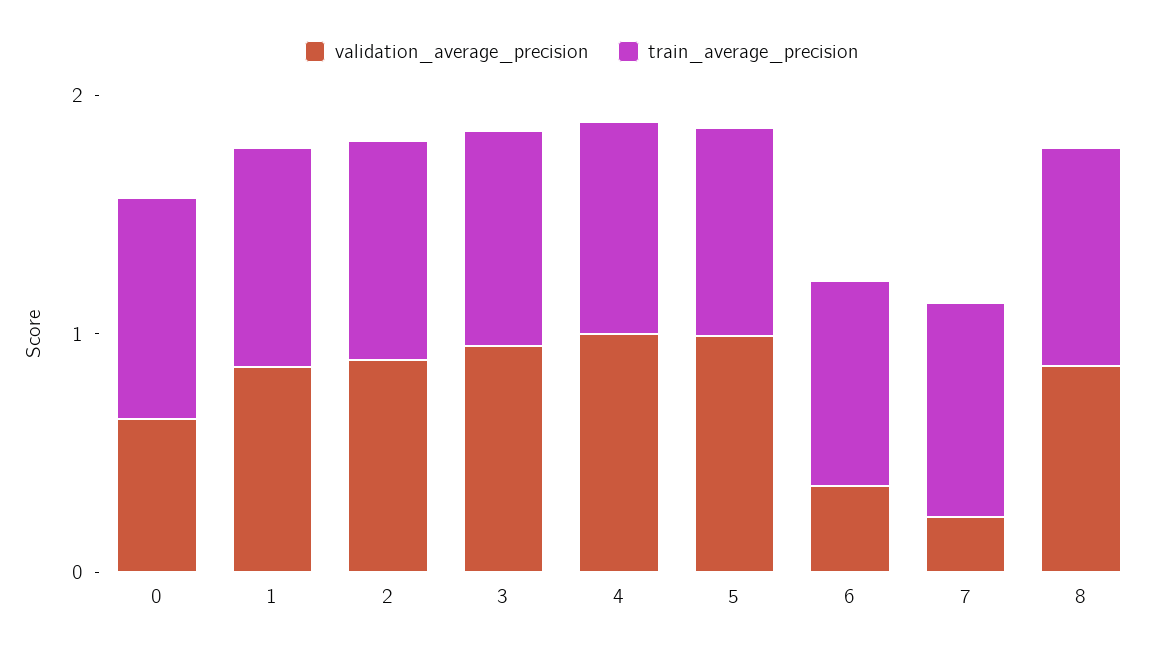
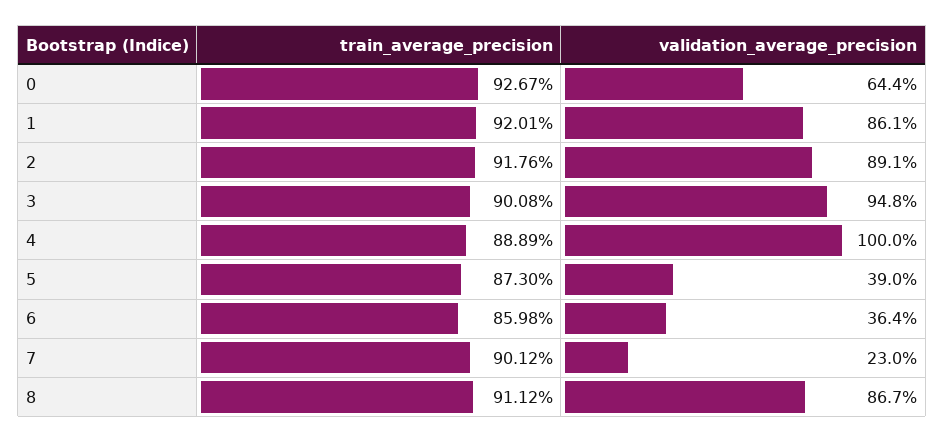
validation_average_precision, 5: 1 -> 0.39

